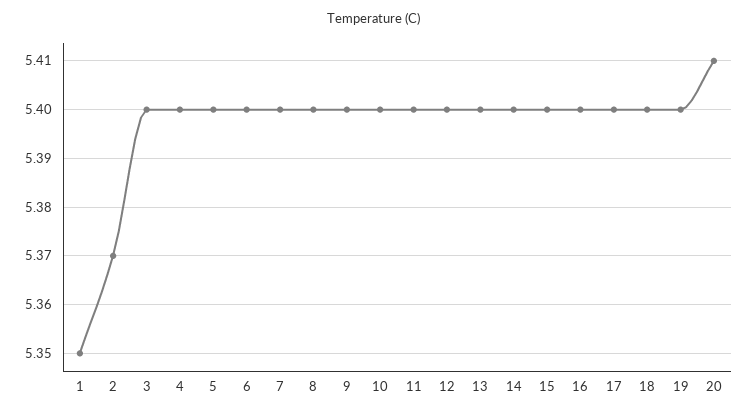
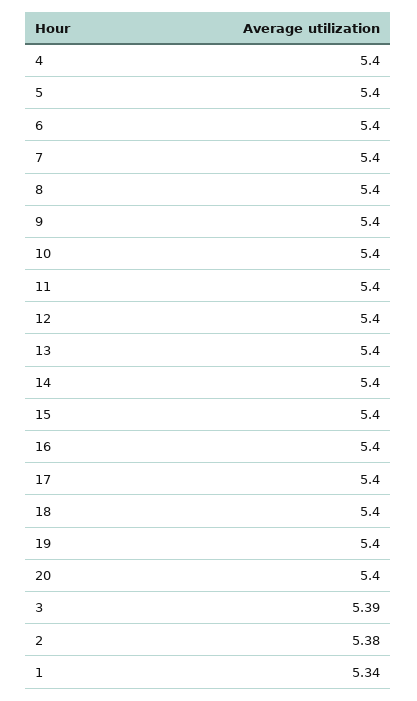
1: 5.35 -> 5.34
2: 5.37 -> 5.38
3: 5.4 -> 5.39
20: 5.41 -> 5.4

